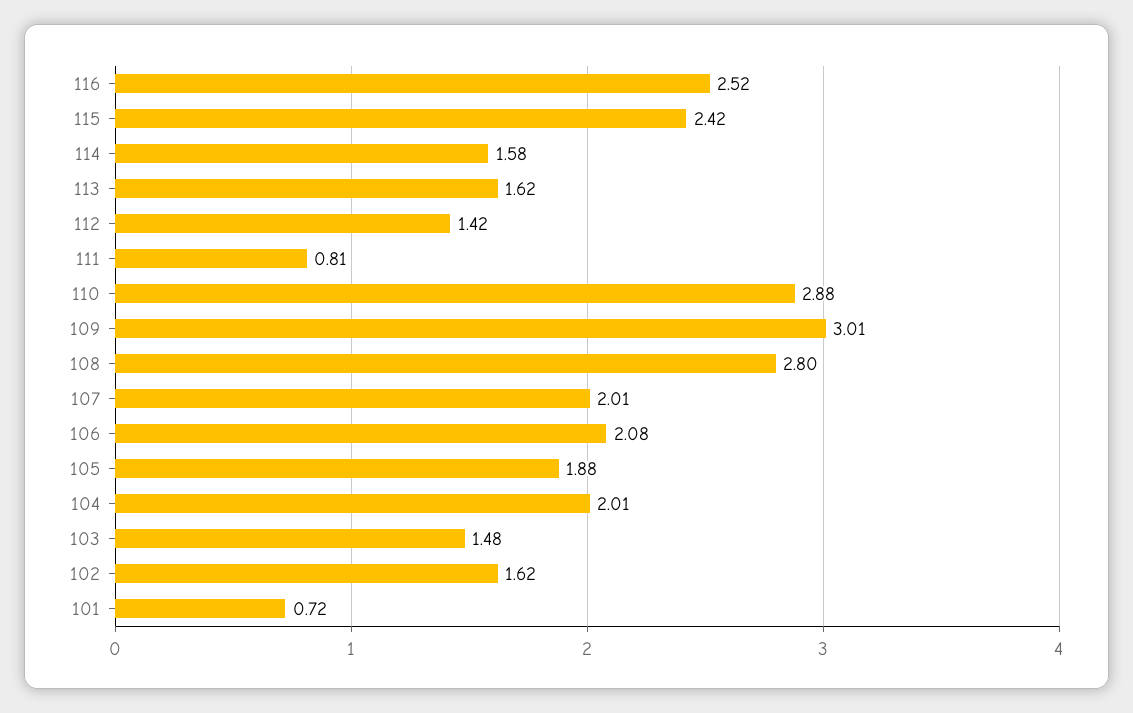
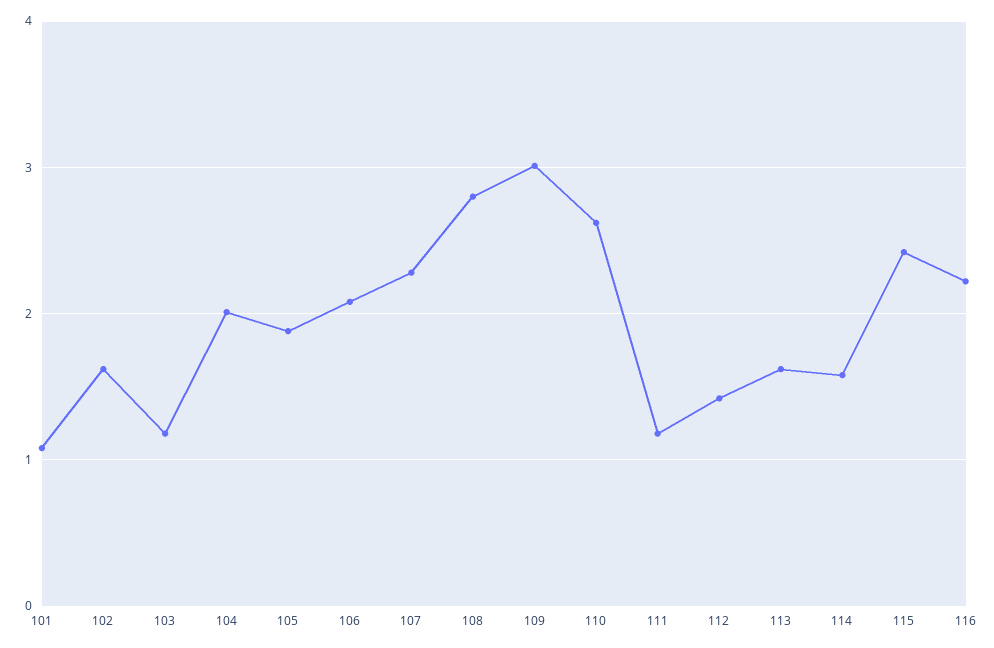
116: 2.52 -> 2.2
111: 0.81 -> 1.2
110: 2.88 -> 2.6
107: 2.01 -> 2.3
103: 1.48 -> 1.2
101: 0.72 -> 1.1

